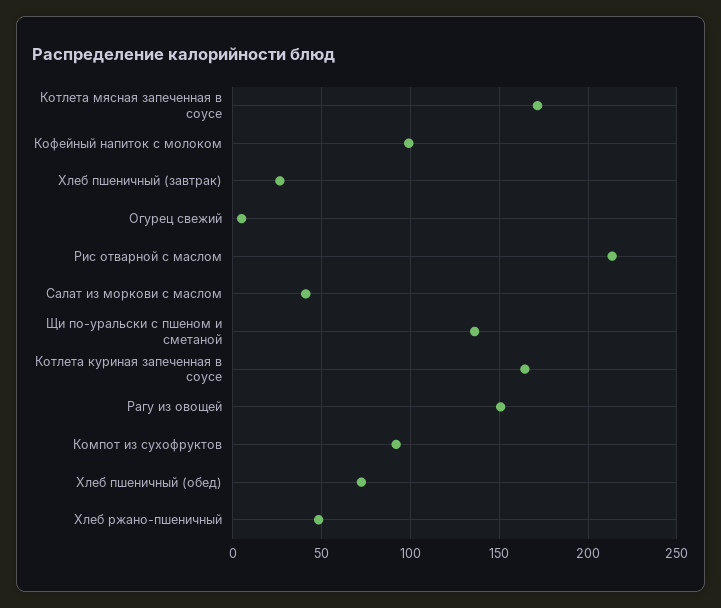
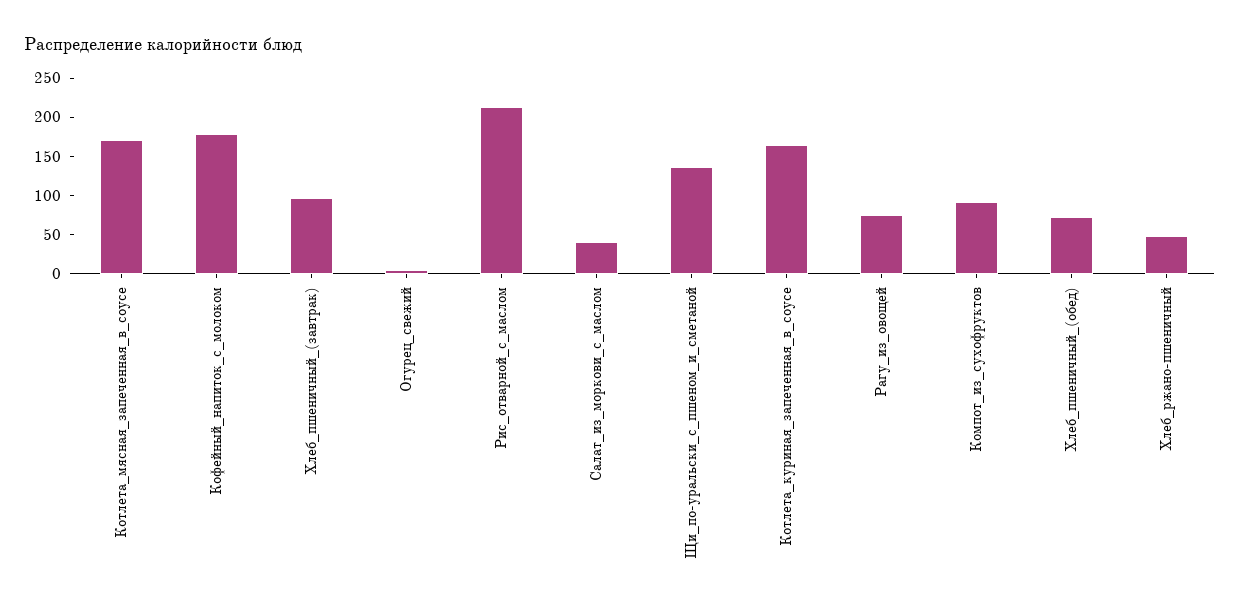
Кофейный напиток с молоком: 100 -> 175
Хлеб пшеничный (завтрак): 25 -> 100
Рагу из овощей: 150 -> 75

